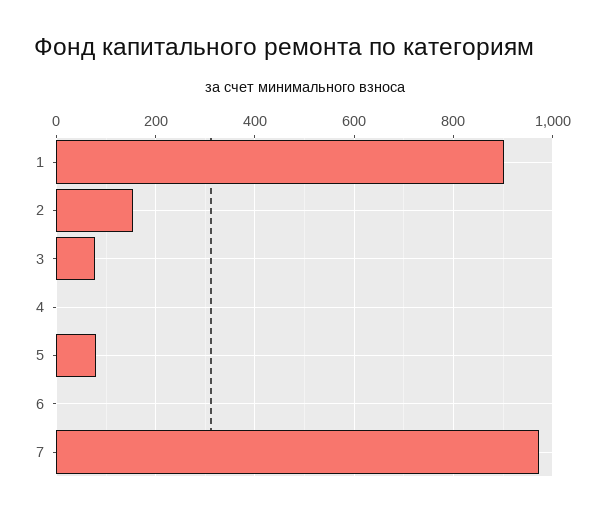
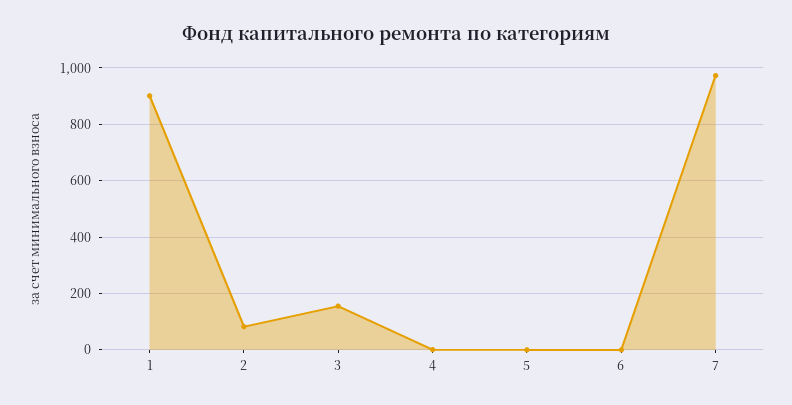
2: 160 -> 75
3: 80 -> 150
5: 80 -> 0

